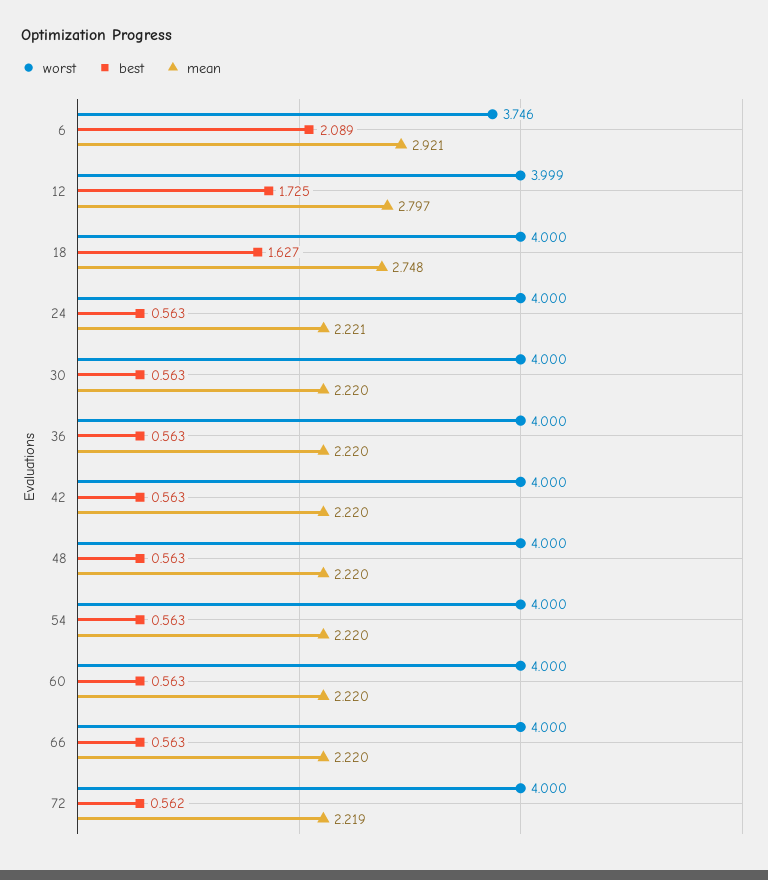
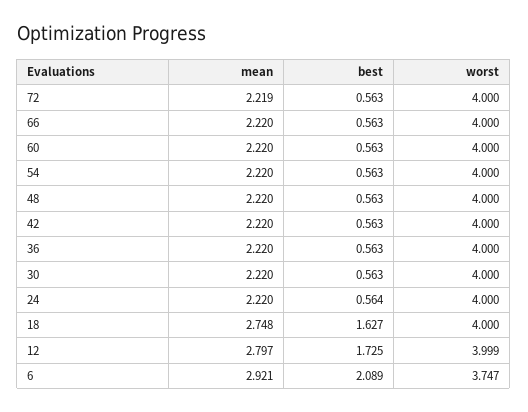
worst, 6: 3.746 -> 3.747
best, 24: 0.563 -> 0.564
mean, 24: 2.221 -> 2.22
best, 72: 0.562 -> 0.563

